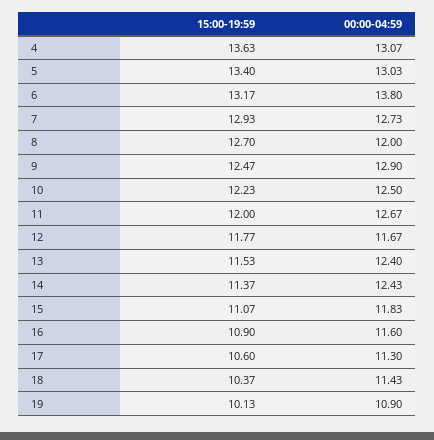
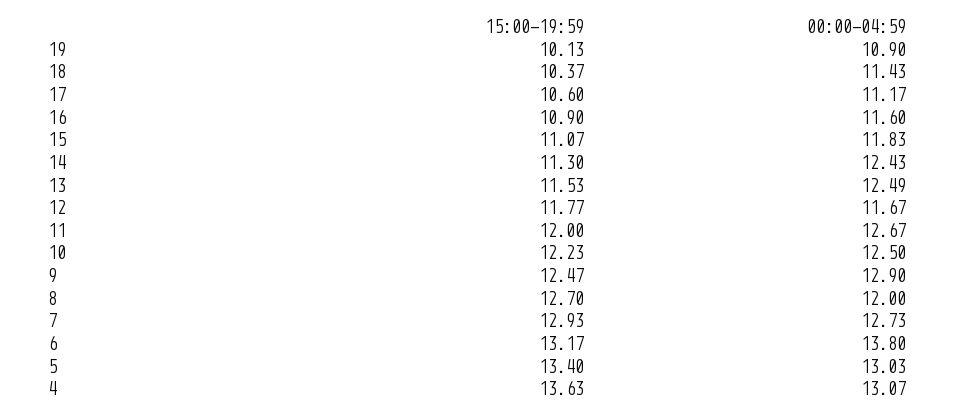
00:00-04:59, 13: 12.4 -> 12.49
15:00-19:59, 14: 11.37 -> 11.3
00:00-04:59, 17: 11.3 -> 11.17

